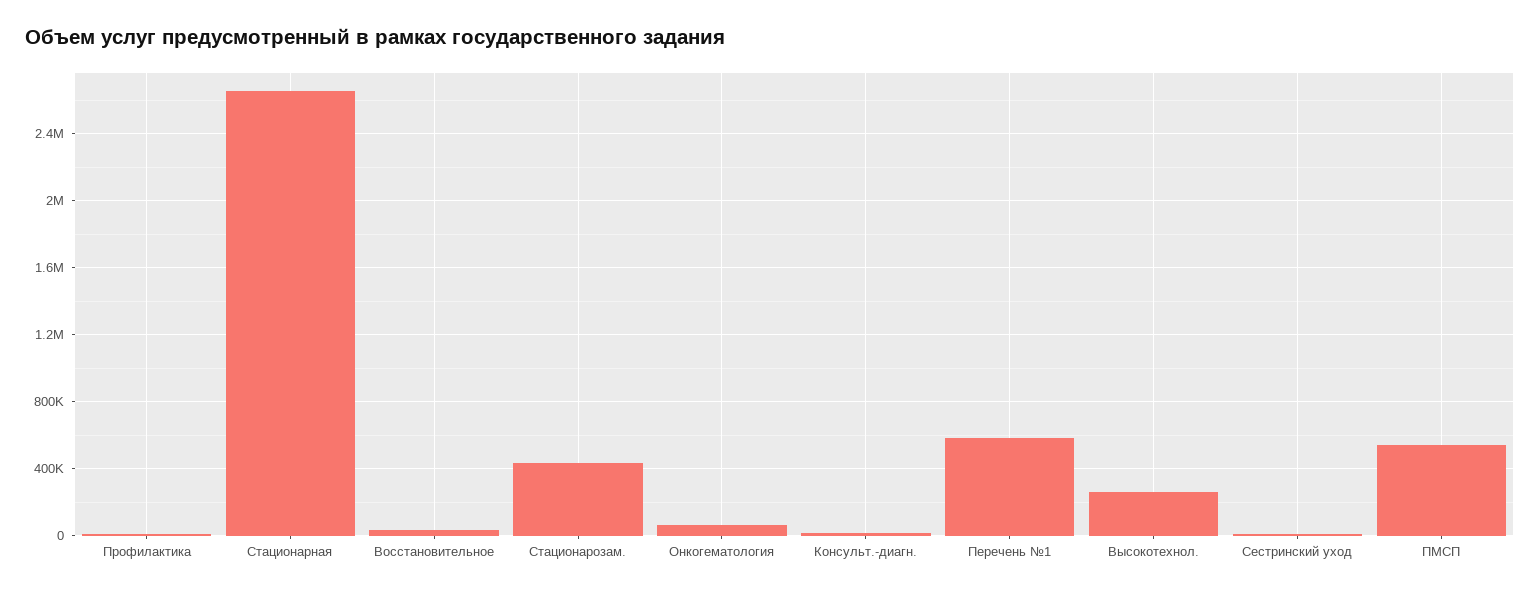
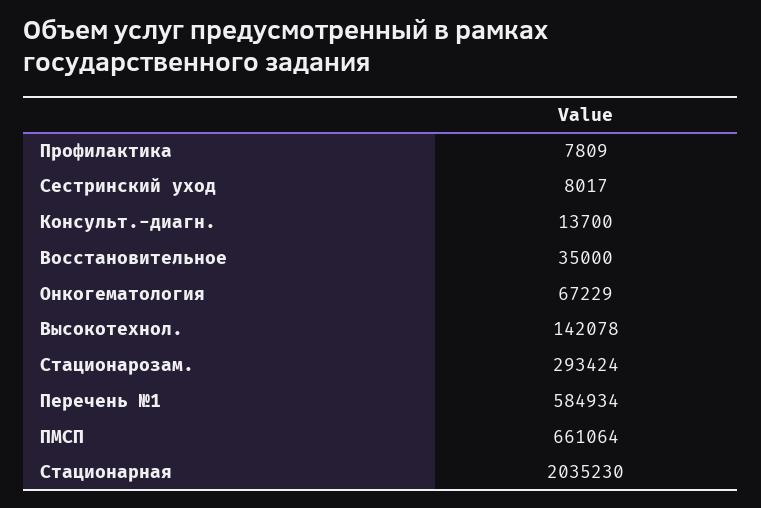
Стационарная: 2650000 -> 2035230
Стационарозам.: 450000 -> 293424
Высокотехнол.: 250000 -> 142078
ПМСП: 550000 -> 661064

